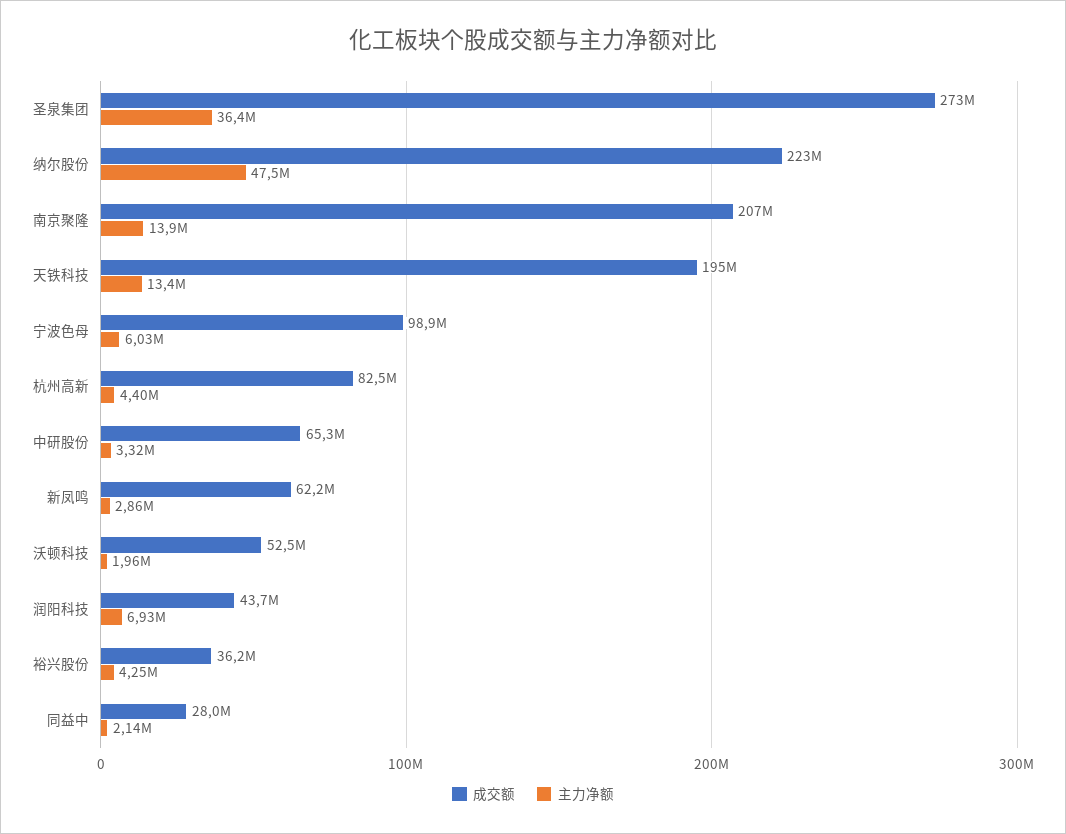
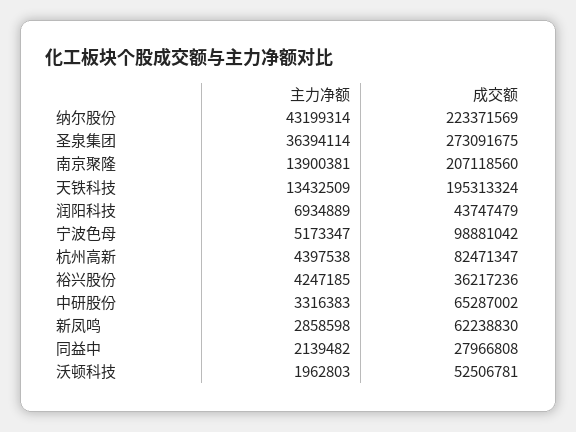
主力净额, 纳尔股份: 47500000 -> 43199314
主力净额, 宁波色母: 6030000 -> 5173347

